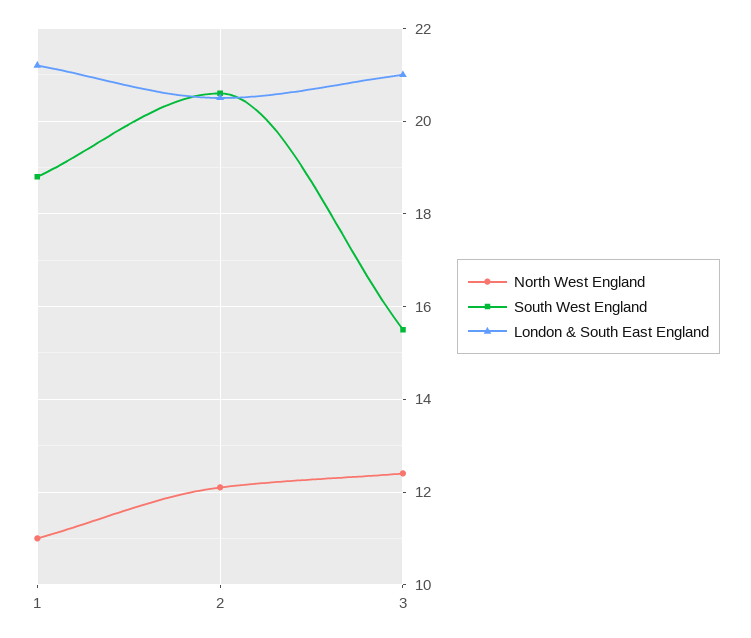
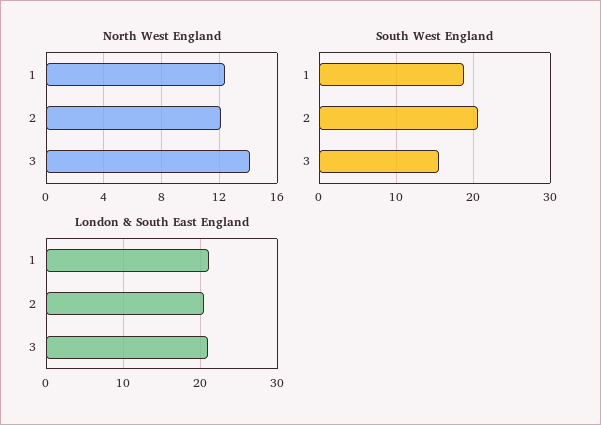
North West England, 1: 11 -> 12.5
North West England, 3: 12.5 -> 14

